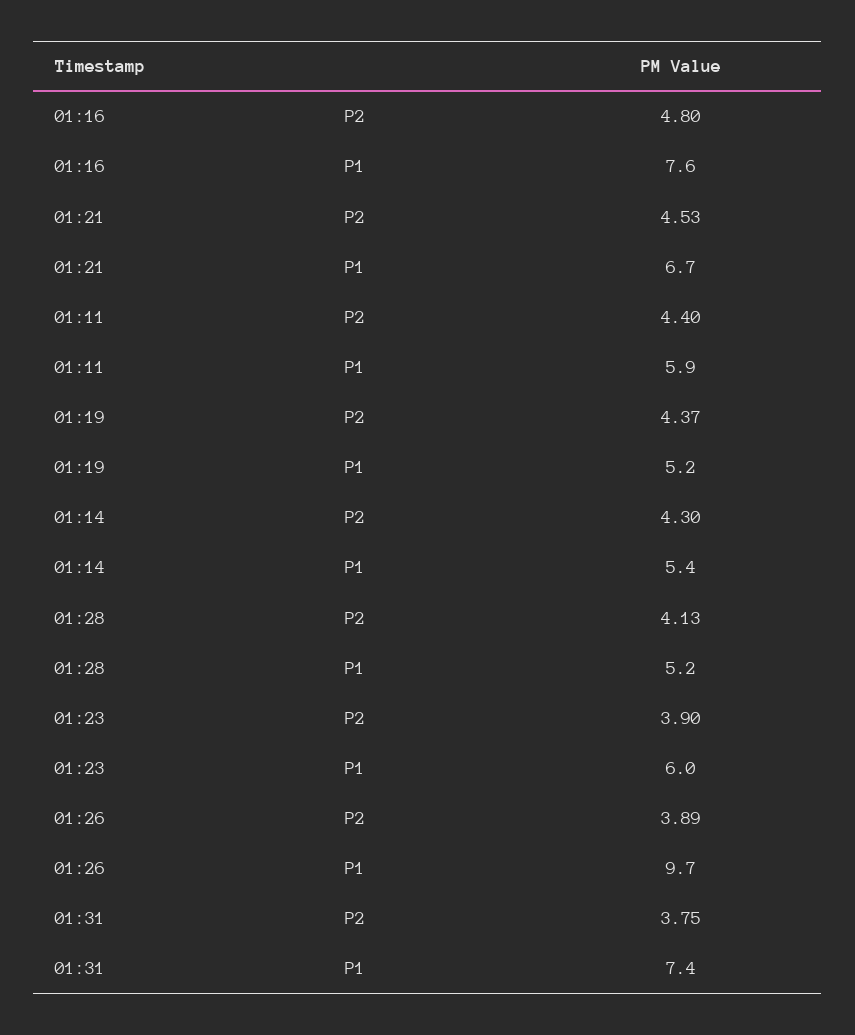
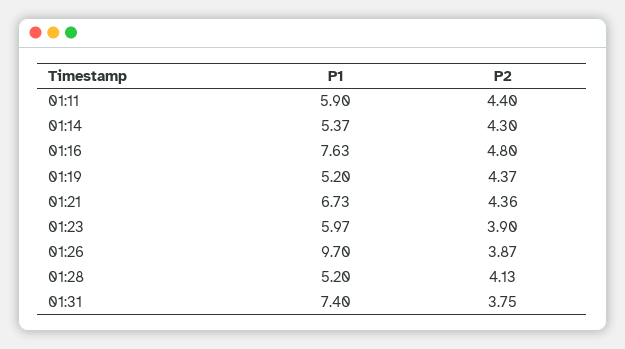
01:21, P2: 4.53 -> 4.36
01:26, P2: 3.89 -> 3.87

